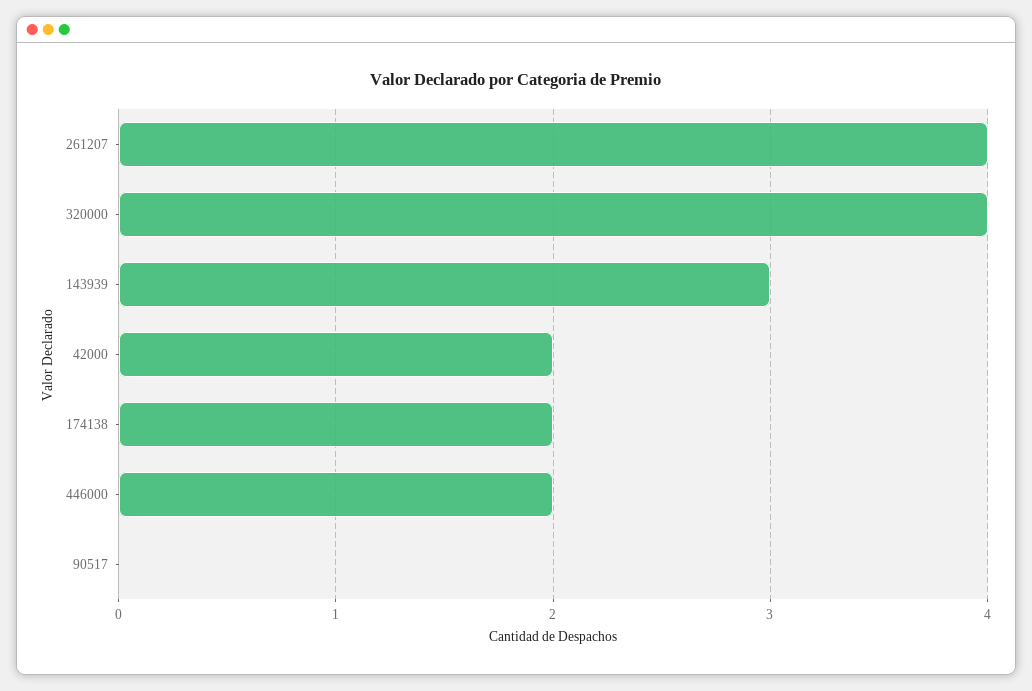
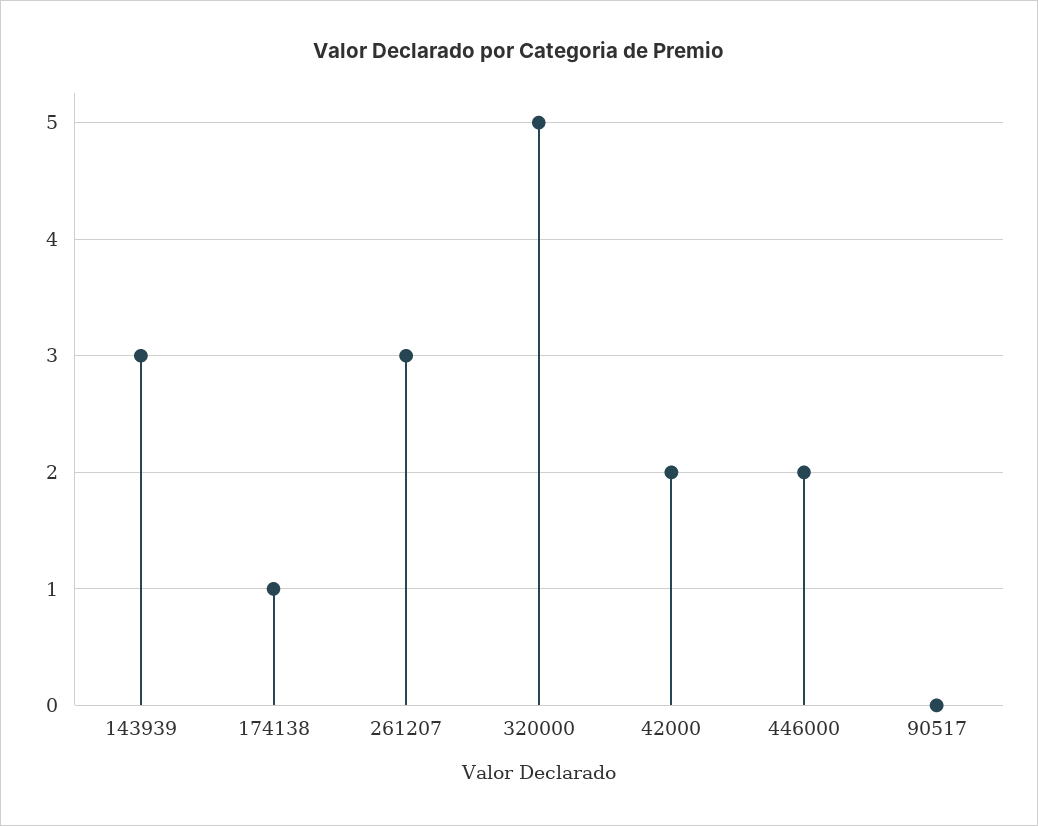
261207: 4 -> 3
320000: 4 -> 5
174138: 2 -> 1

